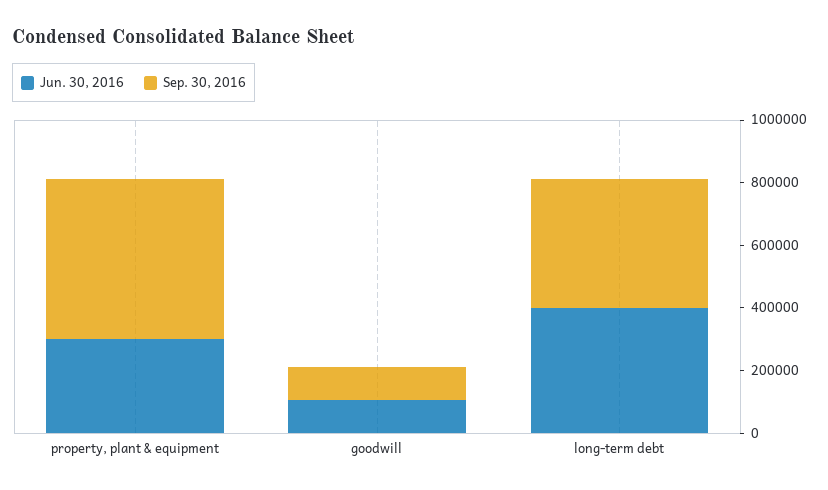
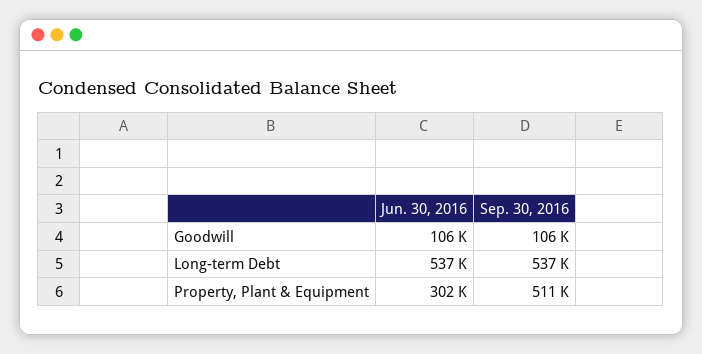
Jun. 30, 2016, long-term debt: 400000 -> 537000
Sep. 30, 2016, long-term debt: 400000 -> 537000

